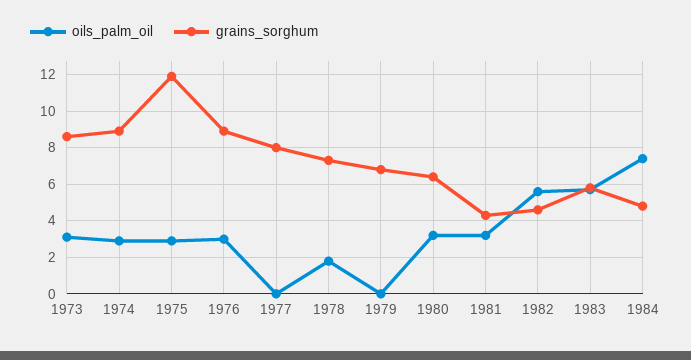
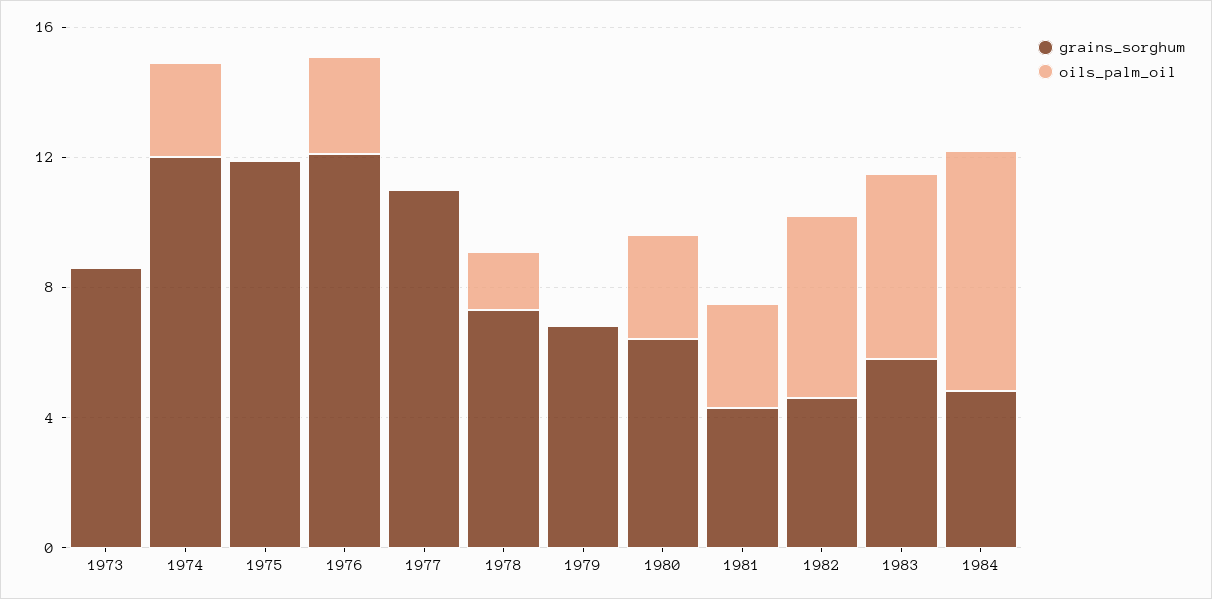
oils_palm_oil, 1973: 3 -> 0
grains_sorghum, 1974: 9 -> 12
oils_palm_oil, 1975: 3 -> 0
grains_sorghum, 1976: 9 -> 12
grains_sorghum, 1977: 8 -> 11

